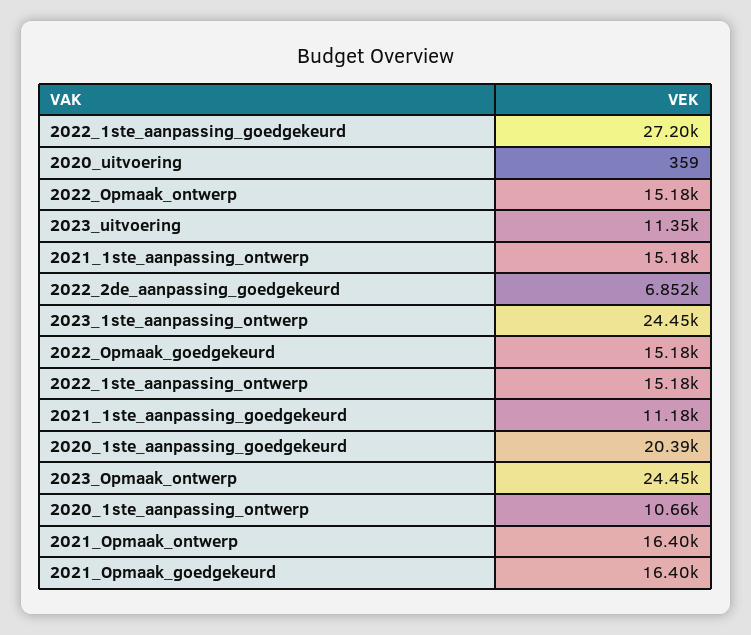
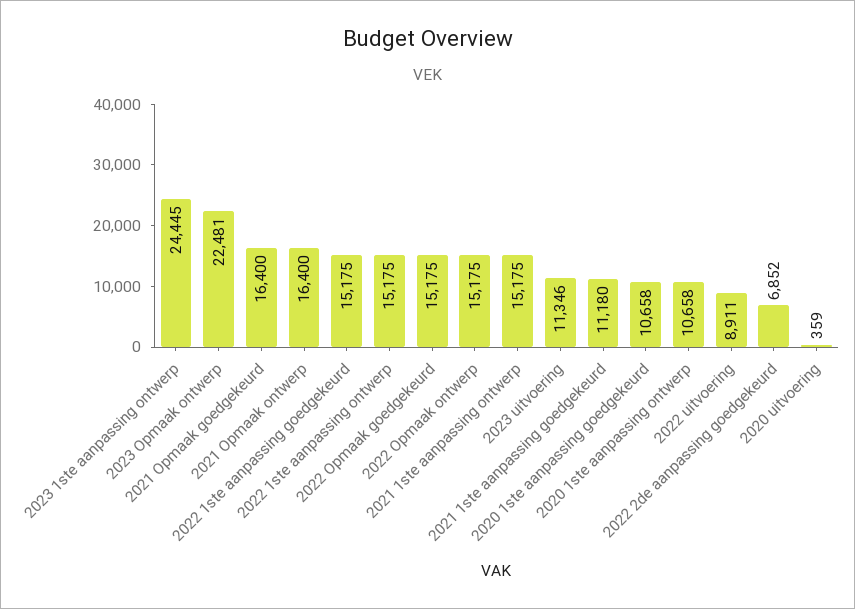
2022_1ste_aanpassing_goedgekeurd: 27200 -> 15175
2020_1ste_aanpassing_goedgekeurd: 20390 -> 10658
2023_Opmaak_ontwerp: 24450 -> 22481
2022 uitvoering: none -> 8911

